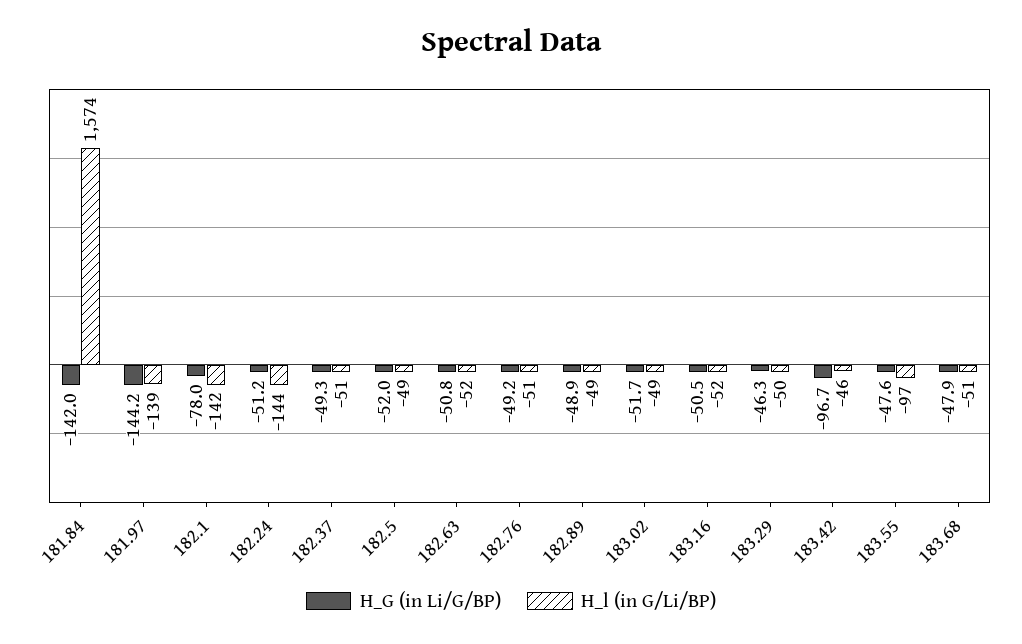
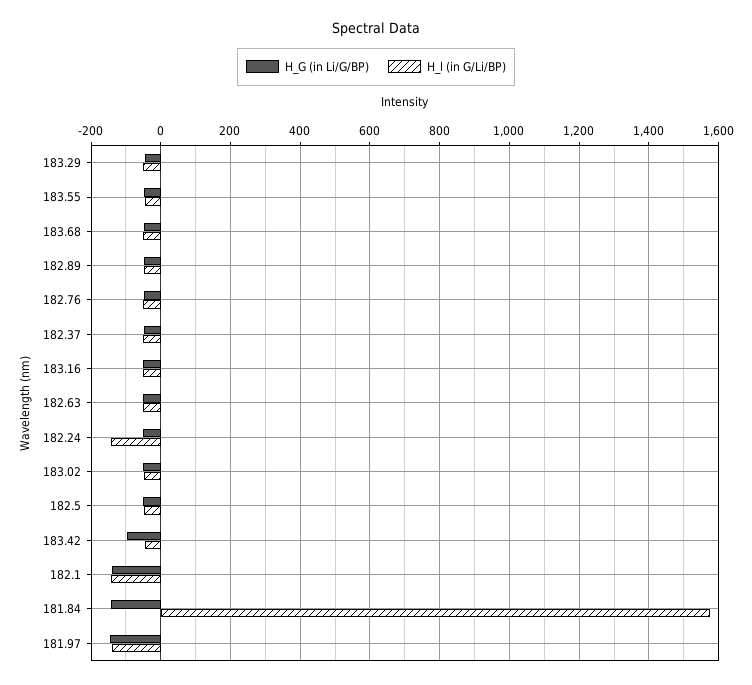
H_G (in Li/G/BP), 182.1: -78 -> -140
H_l (in G/Li/BP), 183.55: -97 -> -40

